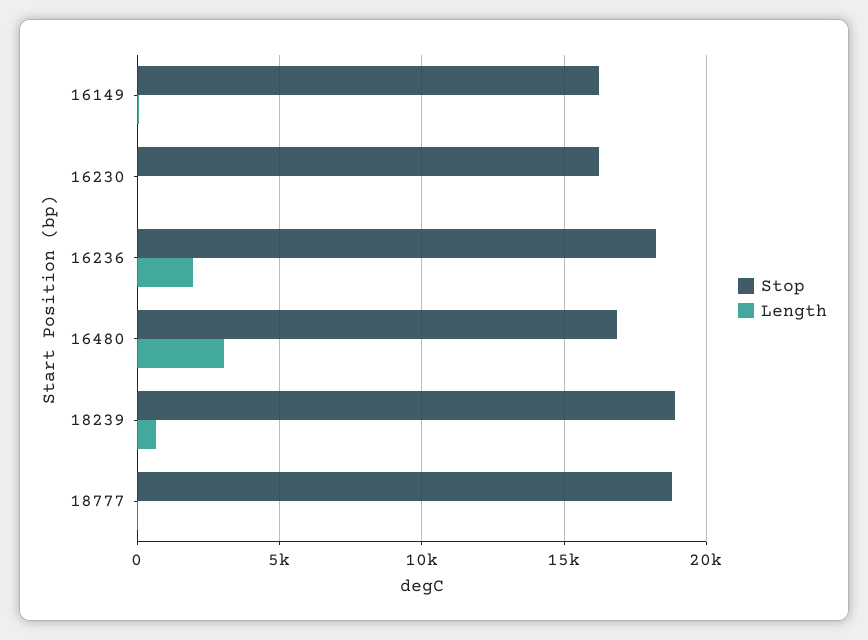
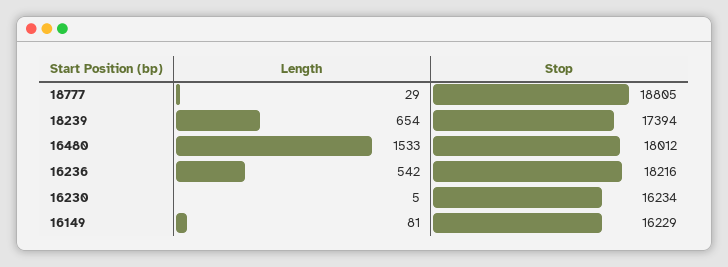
Length, 16236: 2000 -> 542
Stop, 16480: 17000 -> 18012
Length, 16480: 3000 -> 1533
Stop, 18239: 19000 -> 17394

